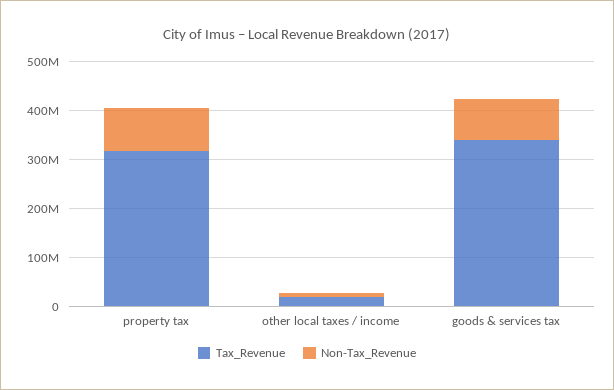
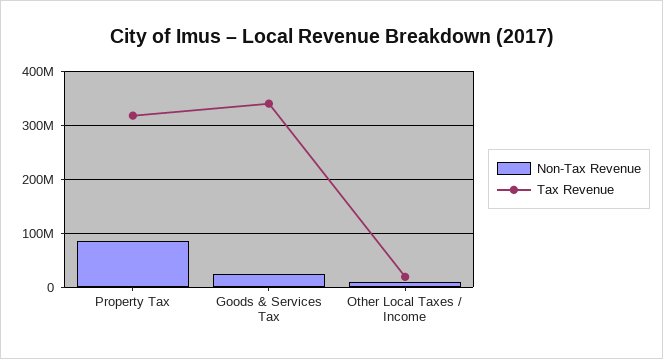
Non-Tax_Revenue, goods & services tax: 80000000 -> 20000000

